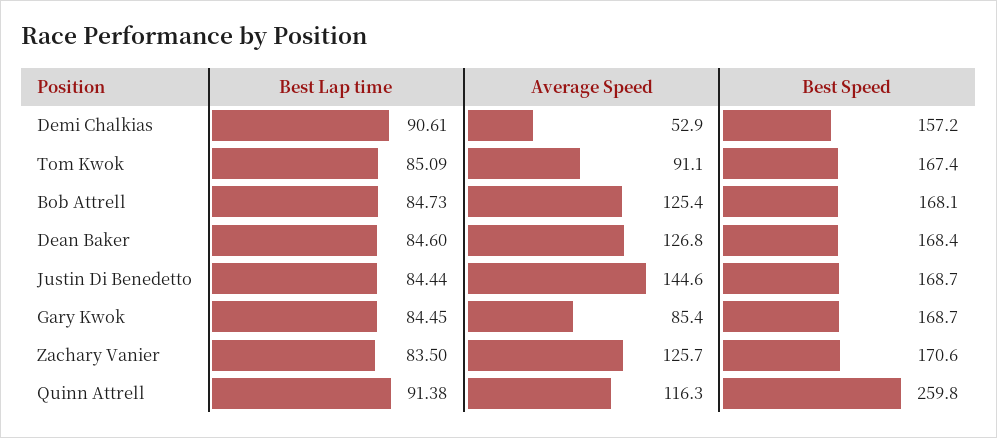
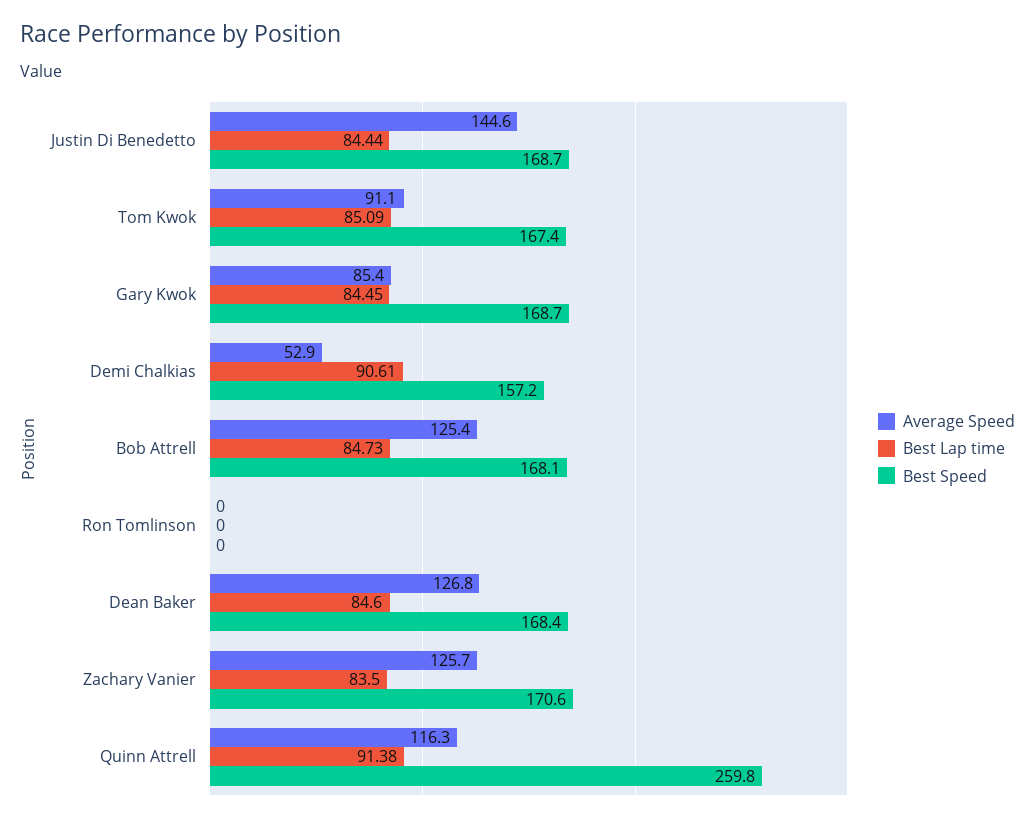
Average Speed, Ron Tomlinson: none -> 0
Best Lap time, Ron Tomlinson: none -> 0
Best Speed, Ron Tomlinson: none -> 0

